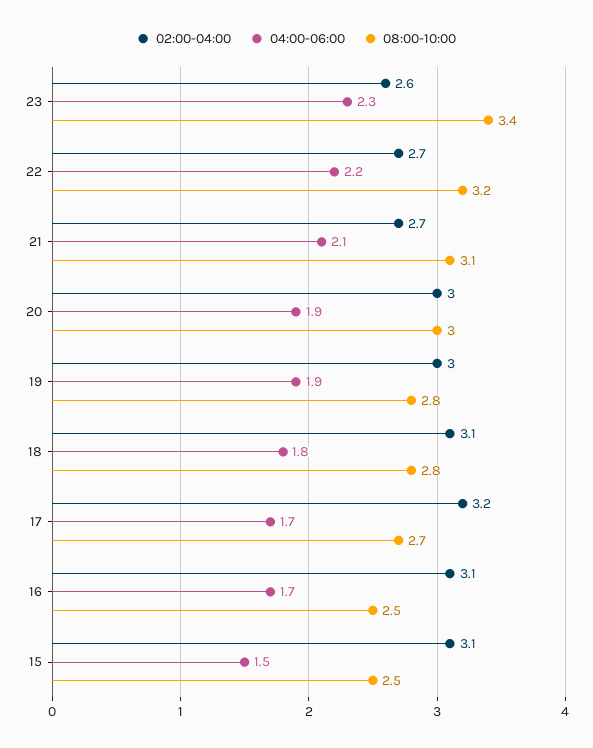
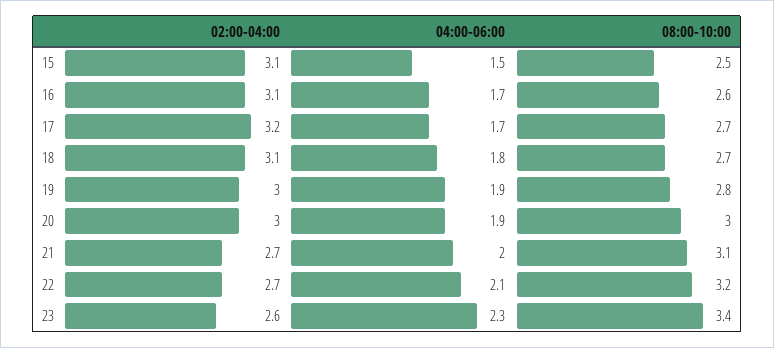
04:00-06:00, 22: 2.2 -> 2.1
04:00-06:00, 21: 2.1 -> 2
08:00-10:00, 18: 2.8 -> 2.7
08:00-10:00, 16: 2.5 -> 2.6

